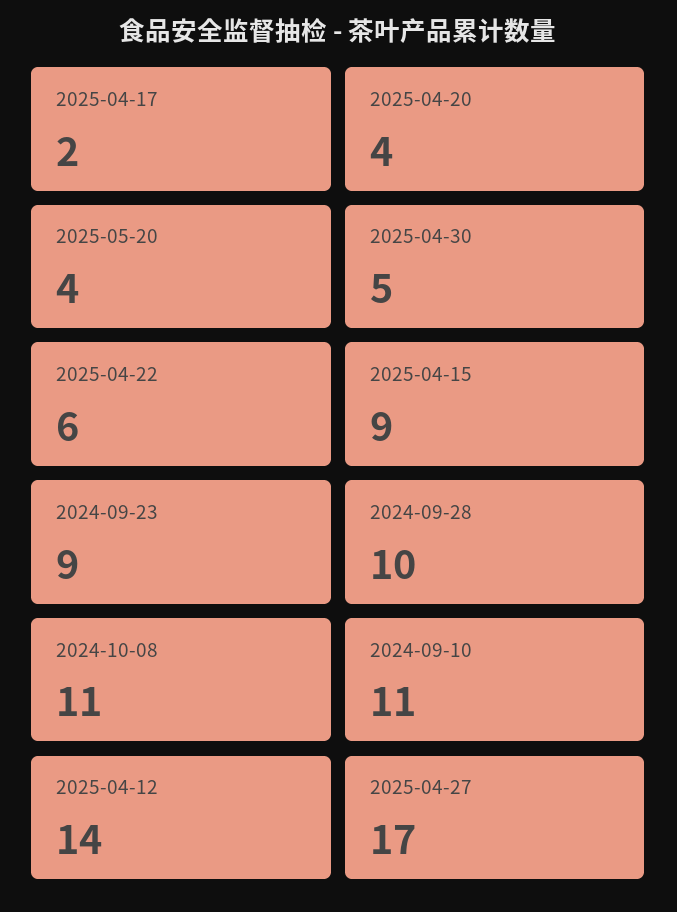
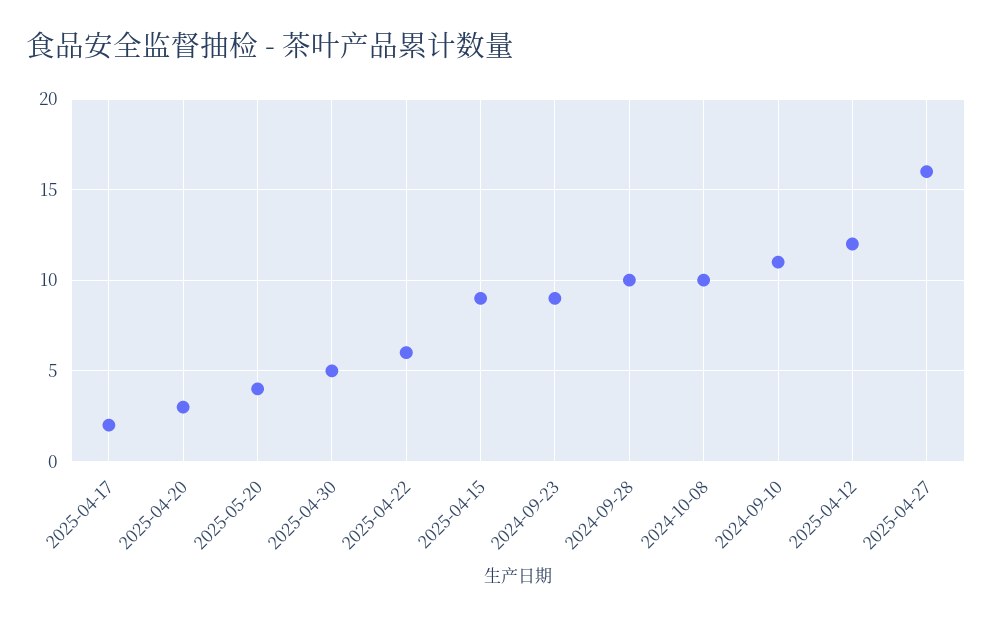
2025-04-20: 4 -> 3
2024-10-08: 11 -> 10
2025-04-12: 14 -> 12
2025-04-27: 17 -> 16

